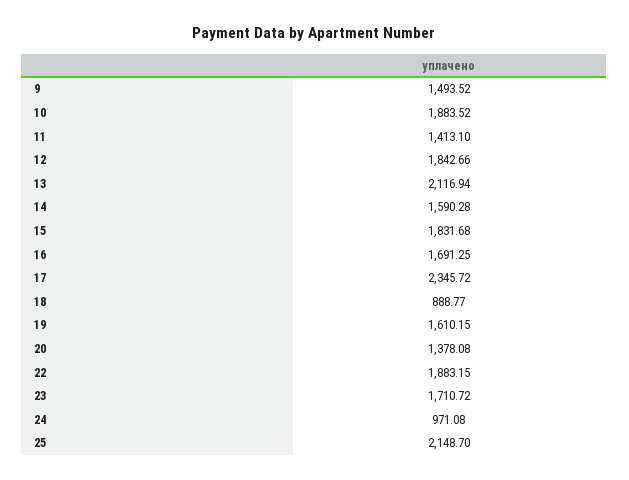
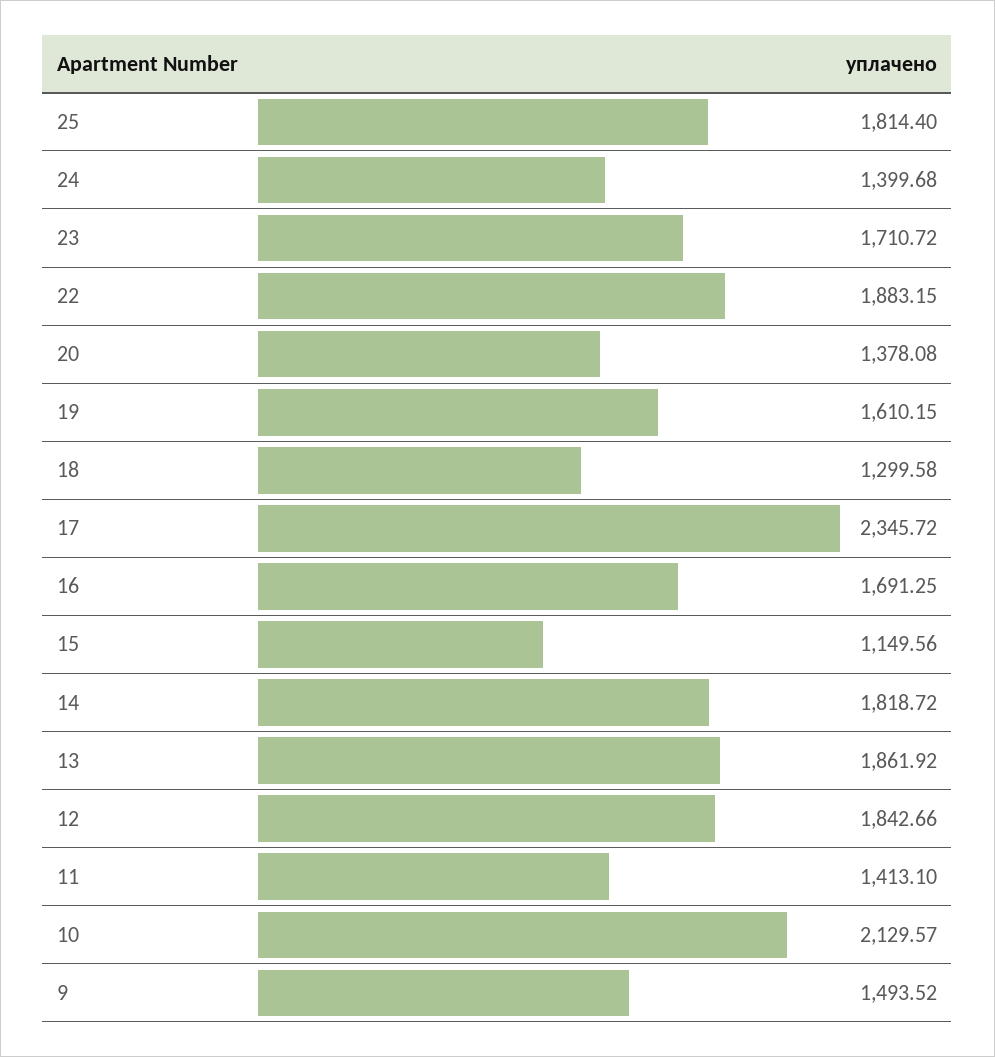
10: 1883.52 -> 2129.57
13: 2116.94 -> 1861.92
14: 1590.28 -> 1818.72
15: 1831.68 -> 1149.56
18: 888.77 -> 1299.58
24: 971.08 -> 1399.68
25: 2148.7 -> 1814.4

